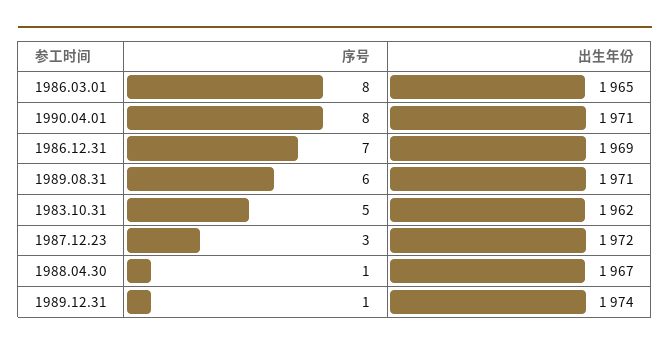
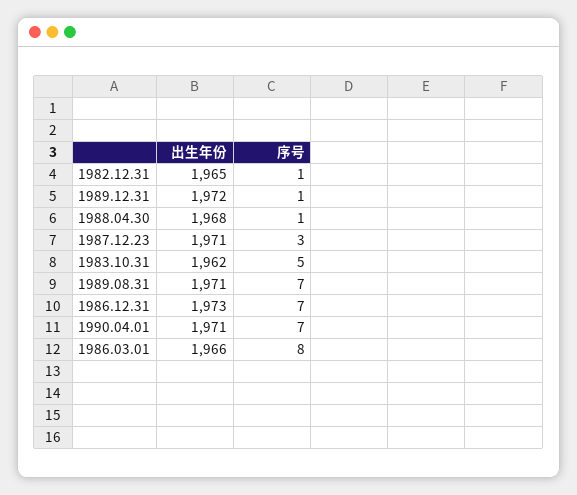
出生年份, 1986.03.01: 1965 -> 1966
序号, 1990.04.01: 8 -> 7
出生年份, 1986.12.31: 1969 -> 1973
序号, 1989.08.31: 6 -> 7
出生年份, 1987.12.23: 1972 -> 1971
出生年份, 1988.04.30: 1967 -> 1968
出生年份, 1989.12.31: 1974 -> 1972
出生年份, 1982.12.31: none -> 1965
序号, 1982.12.31: none -> 1

